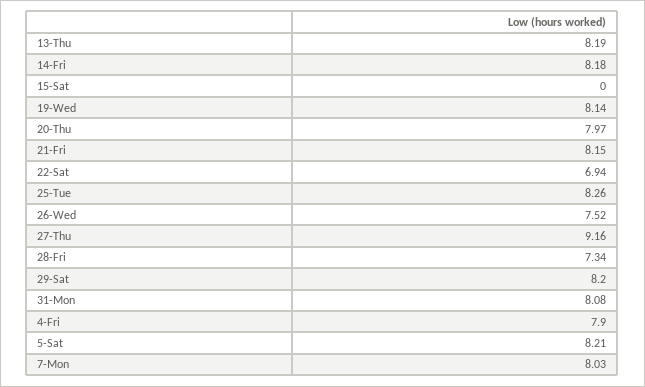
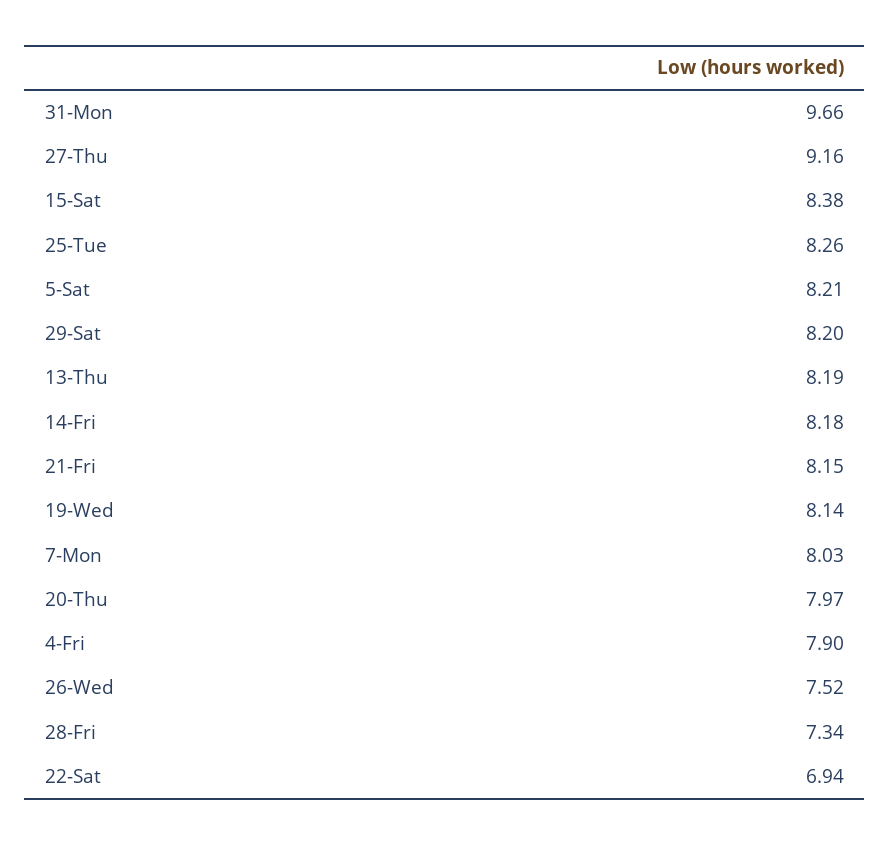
15-Sat: 0 -> 8.38
31-Mon: 8.08 -> 9.66

